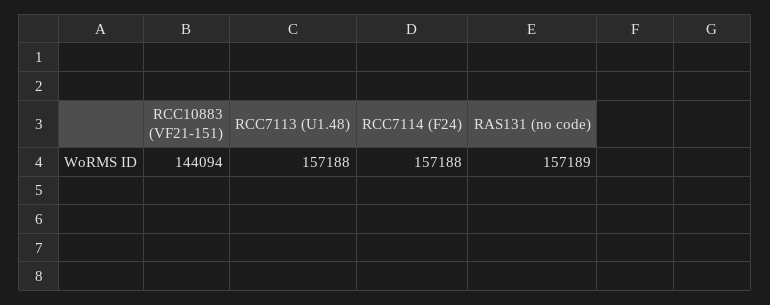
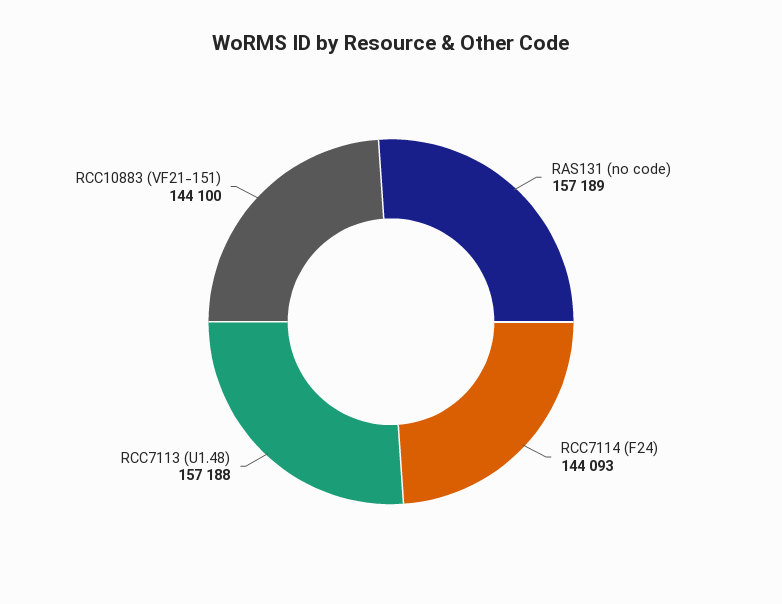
RCC10883 (VF21-151): 144094 -> 144100
RCC7114 (F24): 157188 -> 144093

